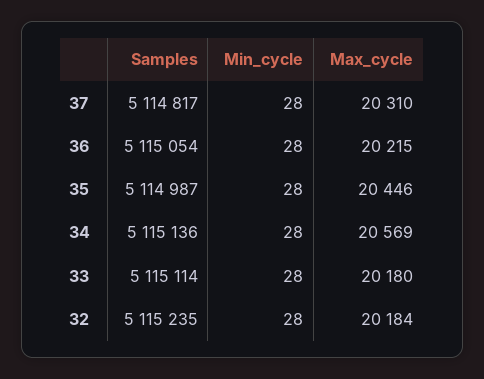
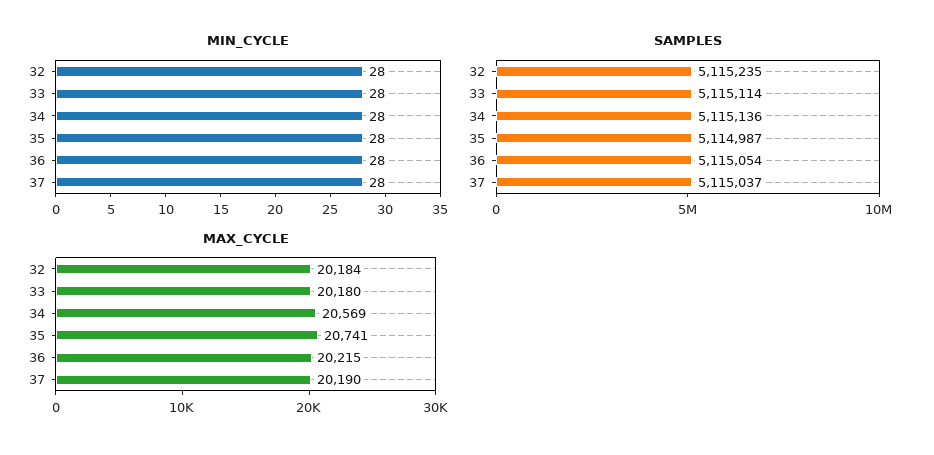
Samples, 37: 5114817 -> 5115037
Max_cycle, 37: 20310 -> 20190
Max_cycle, 35: 20446 -> 20741

